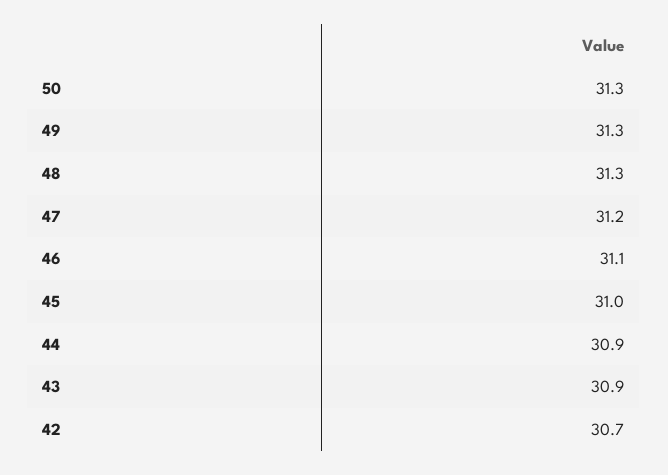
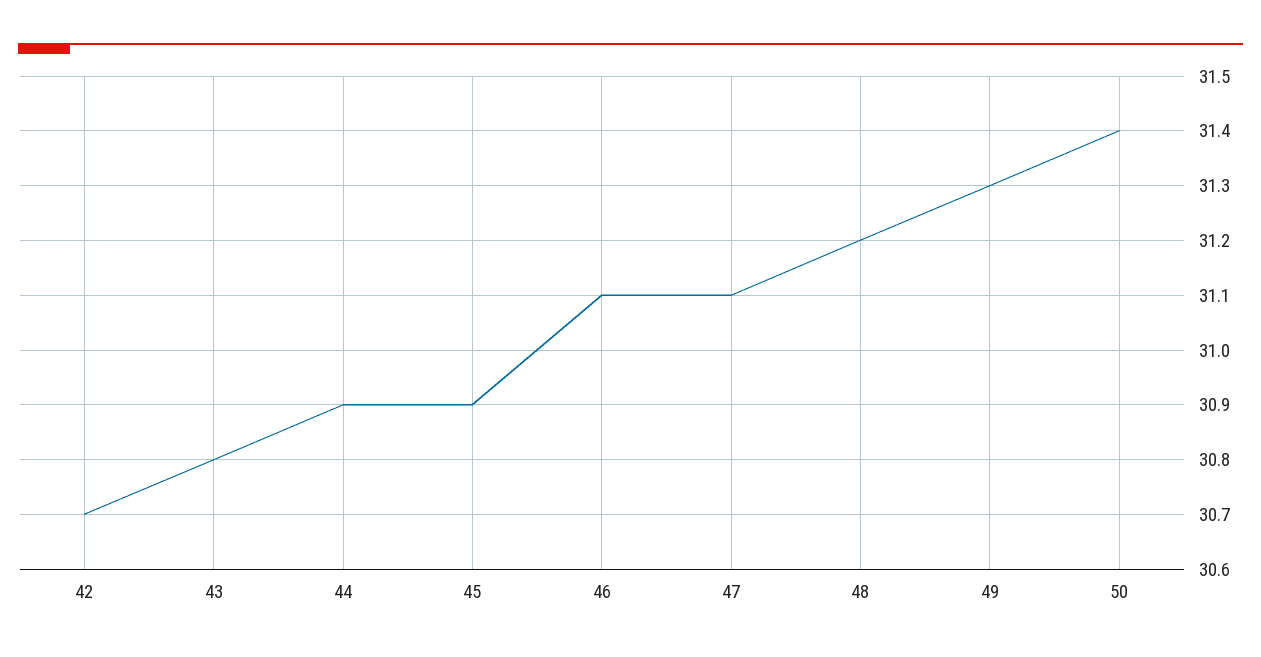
50: 31.3 -> 31.4
48: 31.3 -> 31.2
47: 31.2 -> 31.1
45: 31 -> 30.9
43: 30.9 -> 30.8

